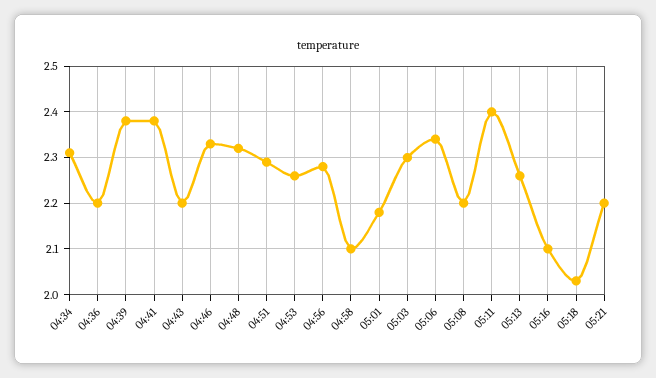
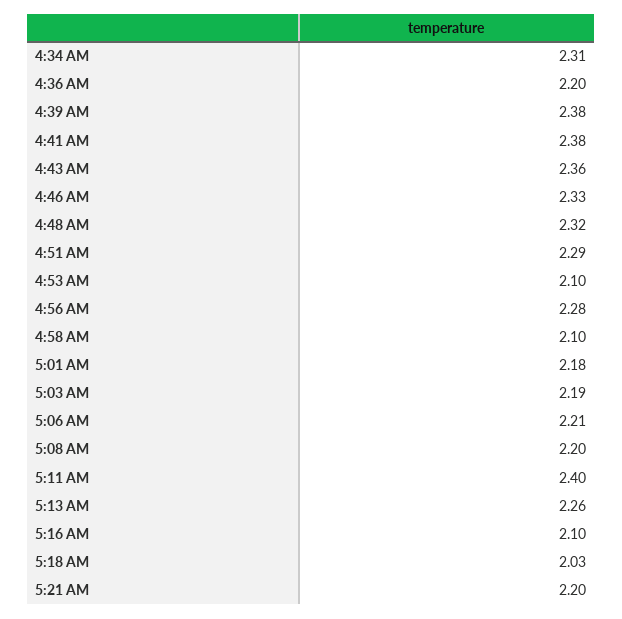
04:43: 2.2 -> 2.36
04:53: 2.25 -> 2.1
05:03: 2.3 -> 2.19
05:06: 2.35 -> 2.21

